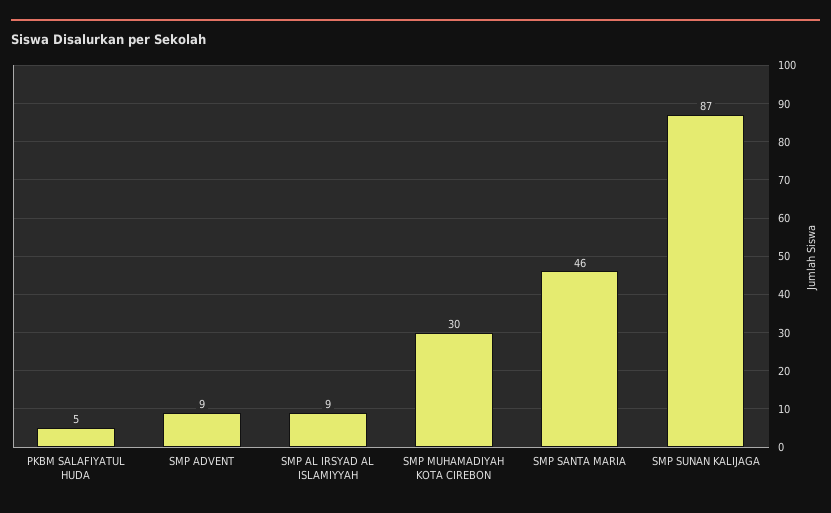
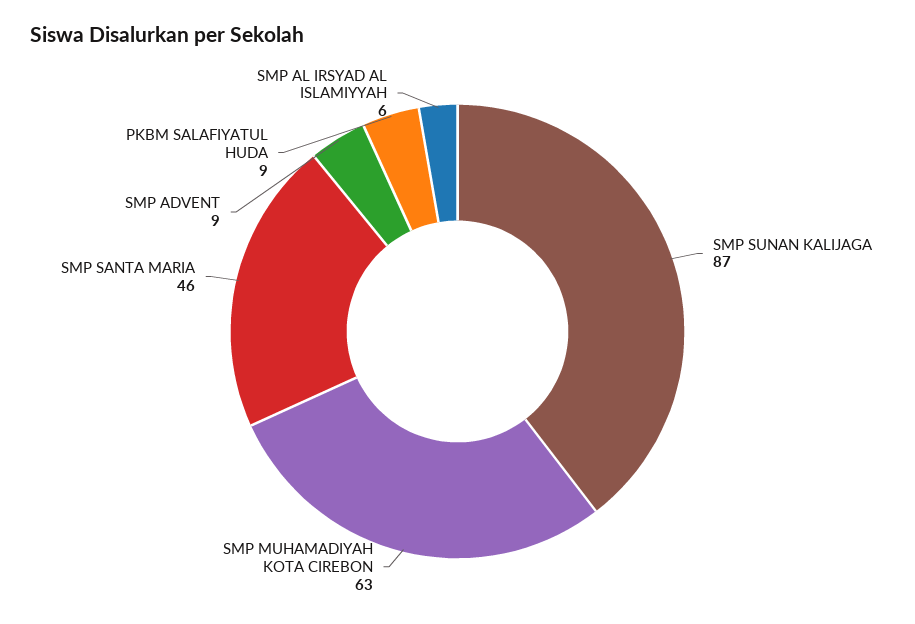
PKBM SALAFIYATUL HUDA: 5 -> 9
SMP AL IRSYAD AL ISLAMIYYAH: 9 -> 6
SMP MUHAMADIYAH KOTA CIREBON: 30 -> 63

